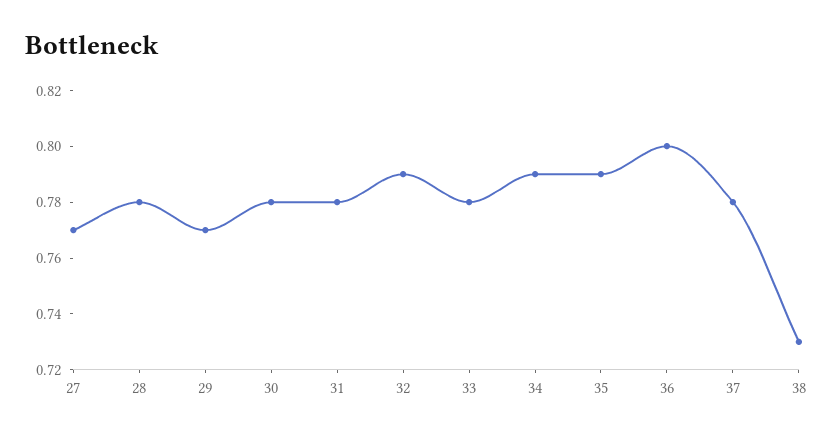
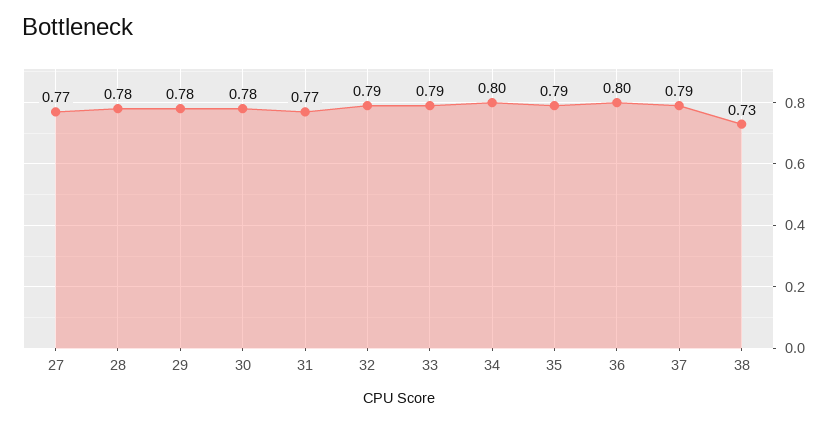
29: 0.77 -> 0.78
31: 0.78 -> 0.77
33: 0.78 -> 0.79
34: 0.79 -> 0.8
37: 0.78 -> 0.79

